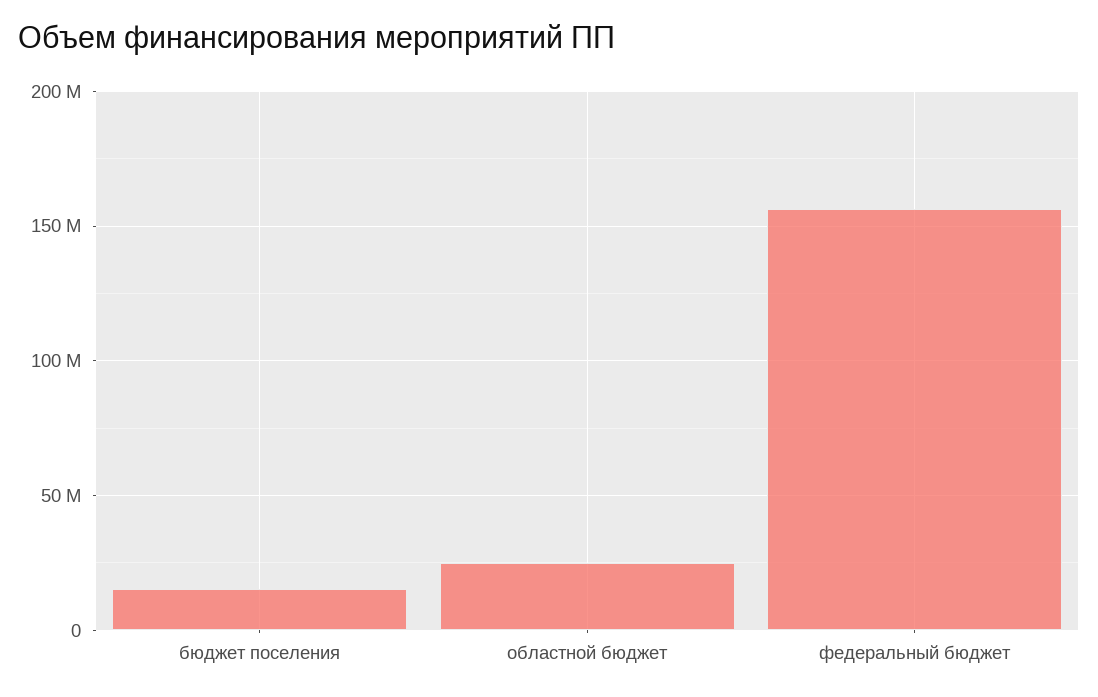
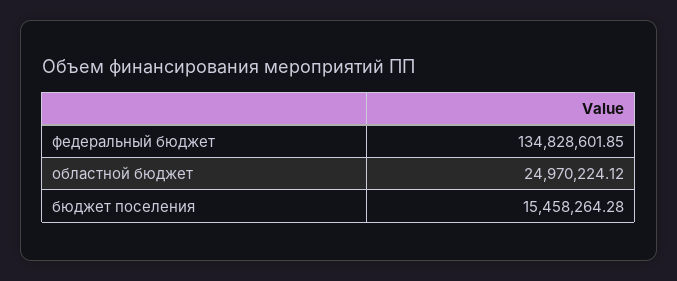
федеральный бюджет: 155000000 -> 134828601.85

